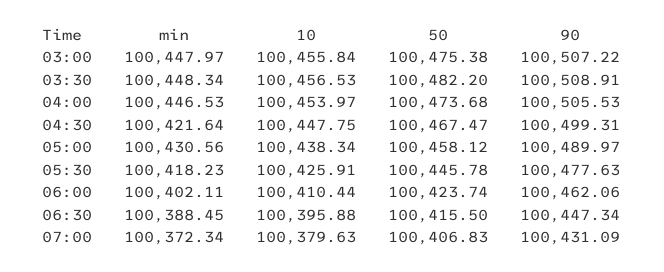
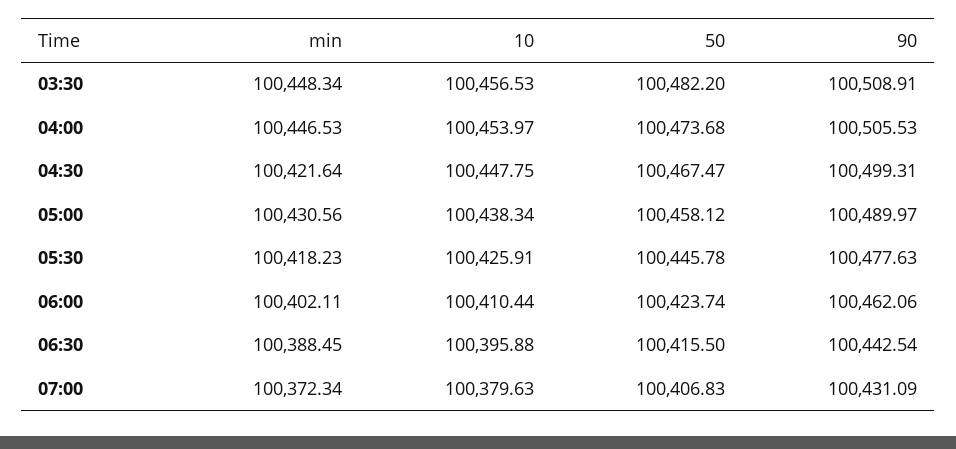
min, 03:00: 100447.97 -> none
10, 03:00: 100455.84 -> none
50, 03:00: 100475.38 -> none
90, 03:00: 100507.22 -> none
90, 06:30: 100447.34 -> 100442.54

